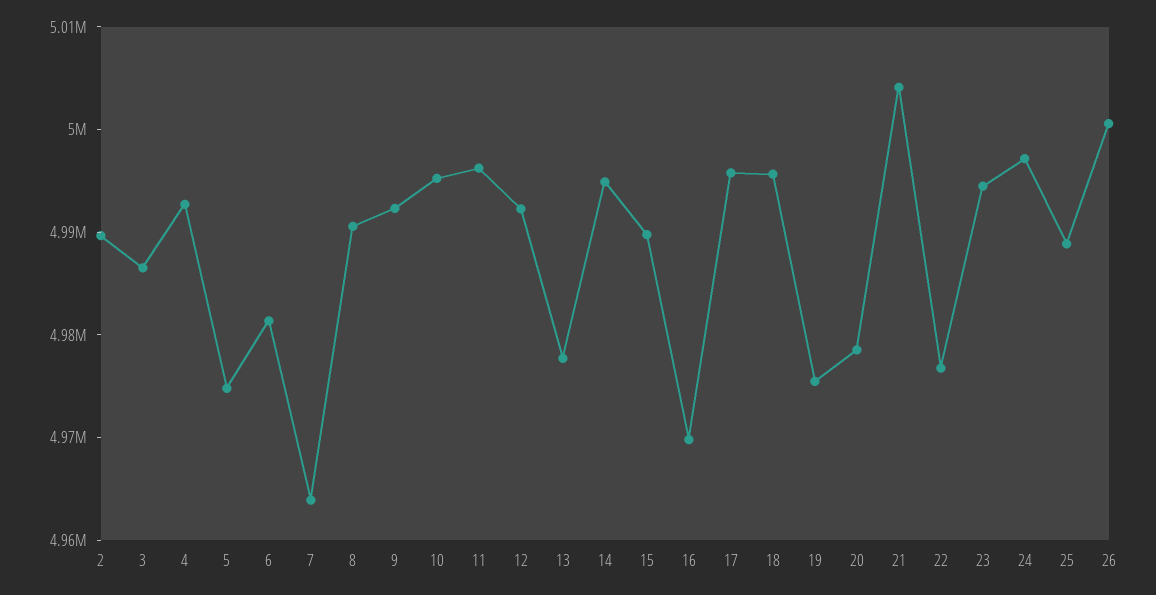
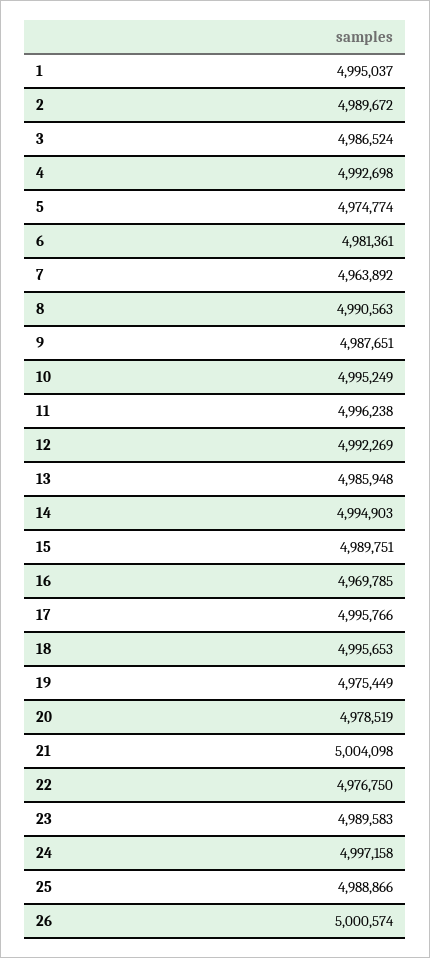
9: 4992000 -> 4987651
13: 4978000 -> 4985948
23: 4994000 -> 4989583
1: none -> 4995037

